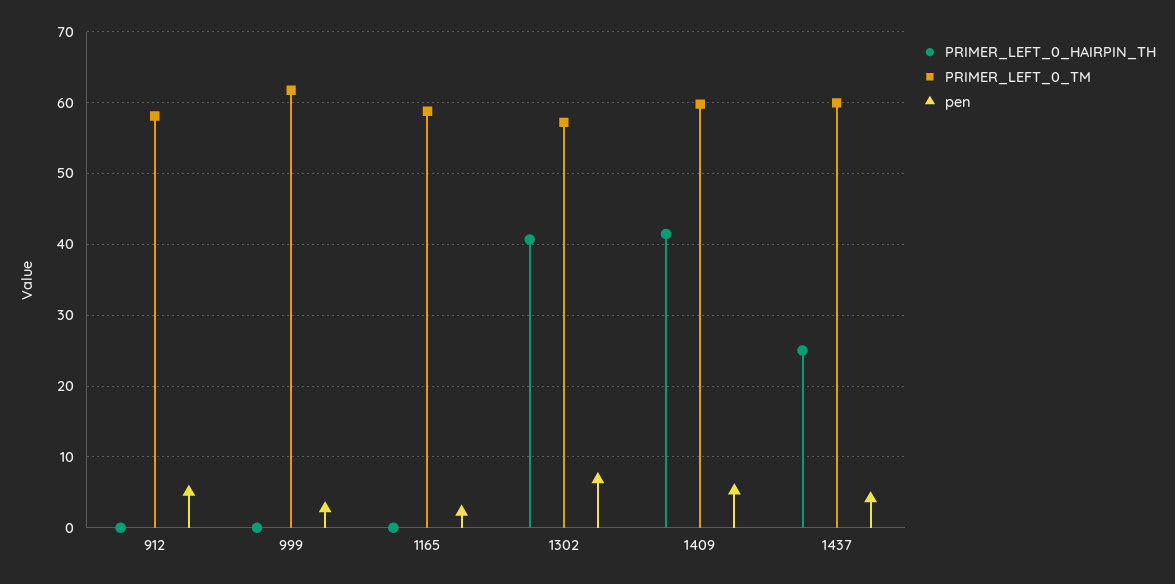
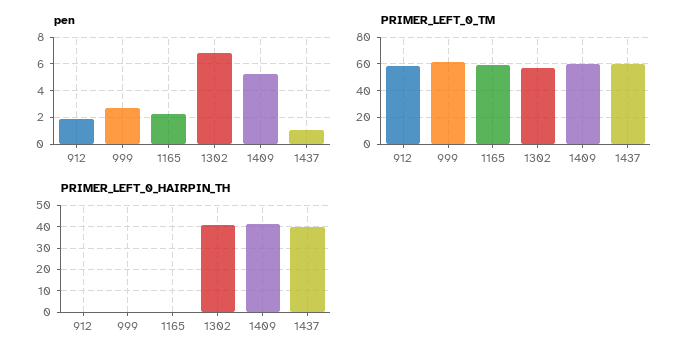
pen, 912: 5 -> 2
PRIMER_LEFT_0_HAIRPIN_TH, 1437: 25 -> 40
pen, 1437: 4 -> 1

